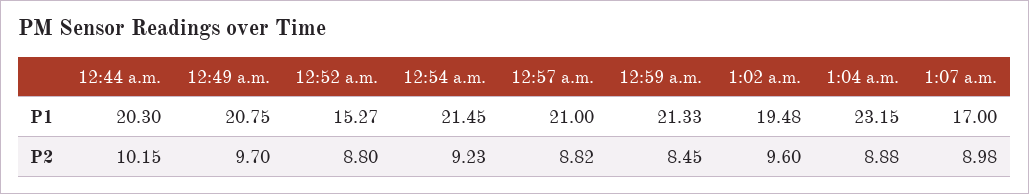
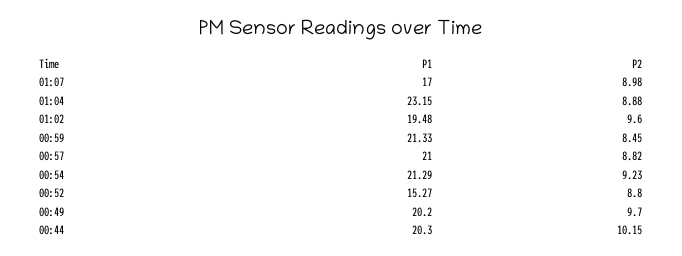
12:49 a.m., P1: 20.75 -> 20.2
12:54 a.m., P1: 21.45 -> 21.29

